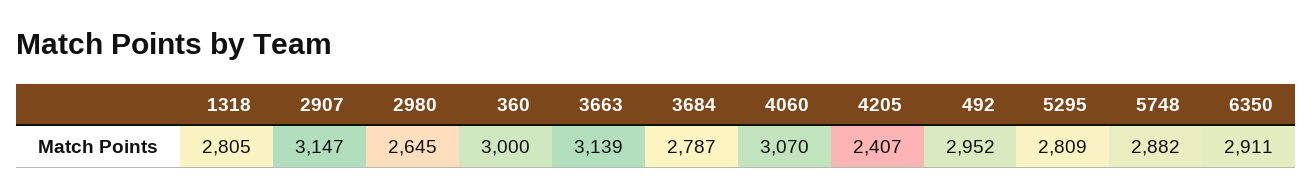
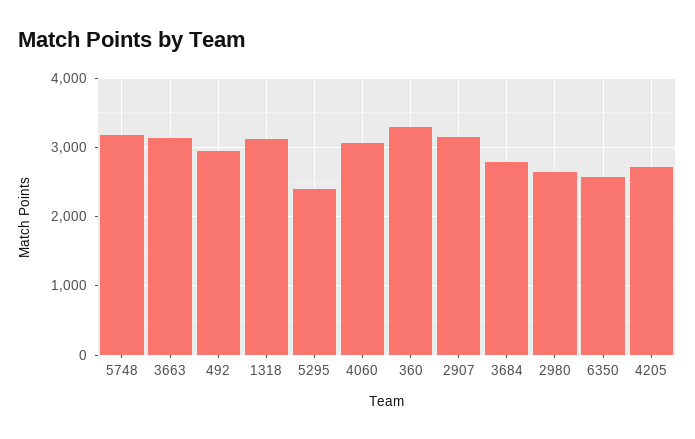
1318: 2805 -> 3100
360: 3000 -> 3300
4205: 2407 -> 2700
5295: 2809 -> 2400
5748: 2882 -> 3200
6350: 2911 -> 2600

